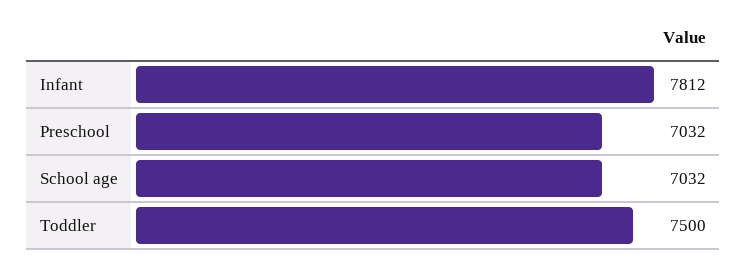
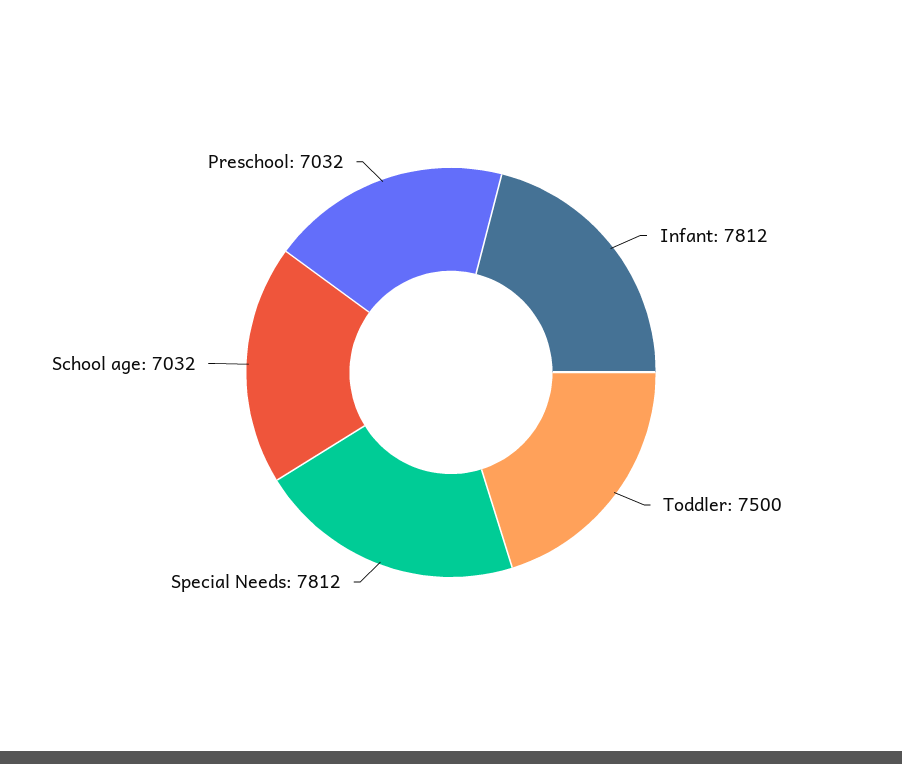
Special Needs: none -> 7812

